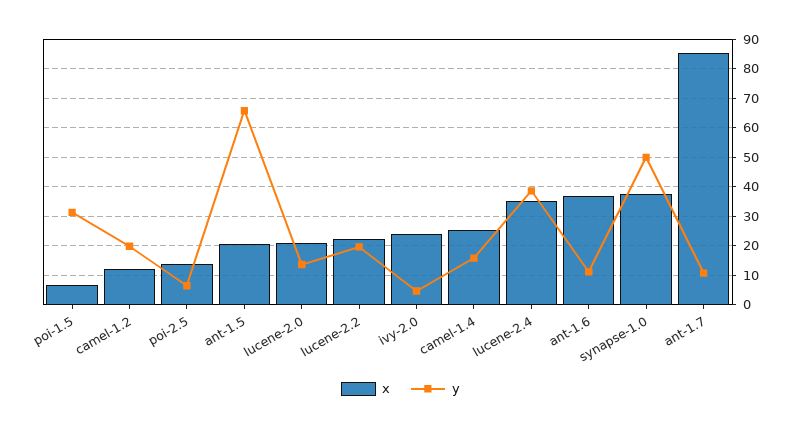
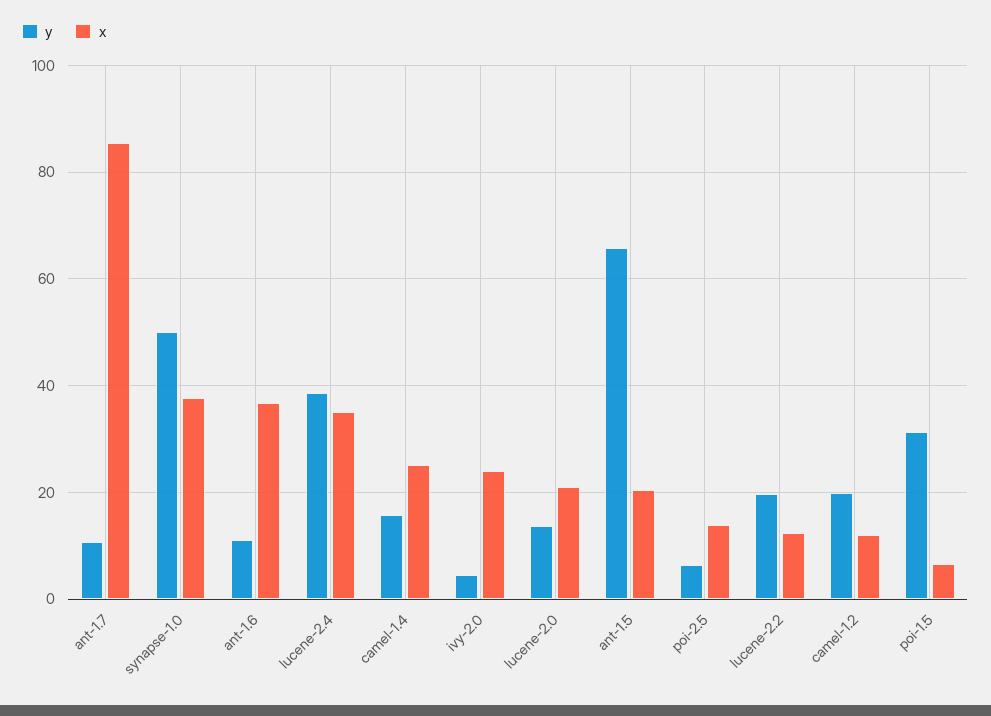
x, lucene-2.2: 22.5 -> 12

